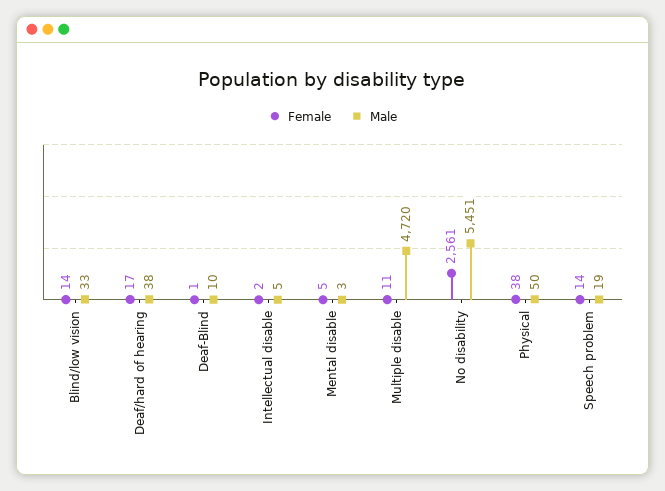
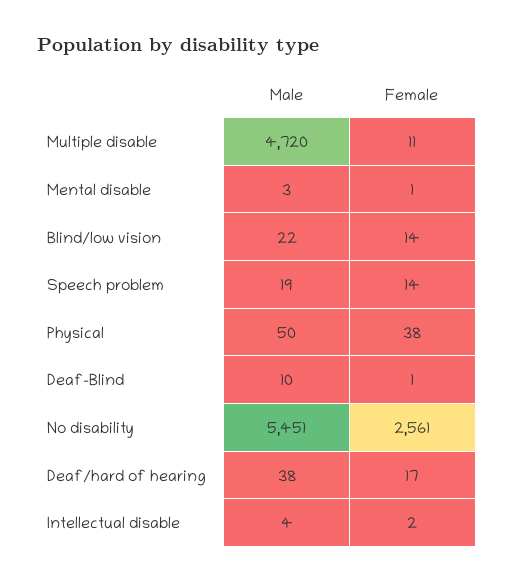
Male, Blind/low vision: 33 -> 22
Male, Intellectual disable: 5 -> 4
Female, Mental disable: 5 -> 1

